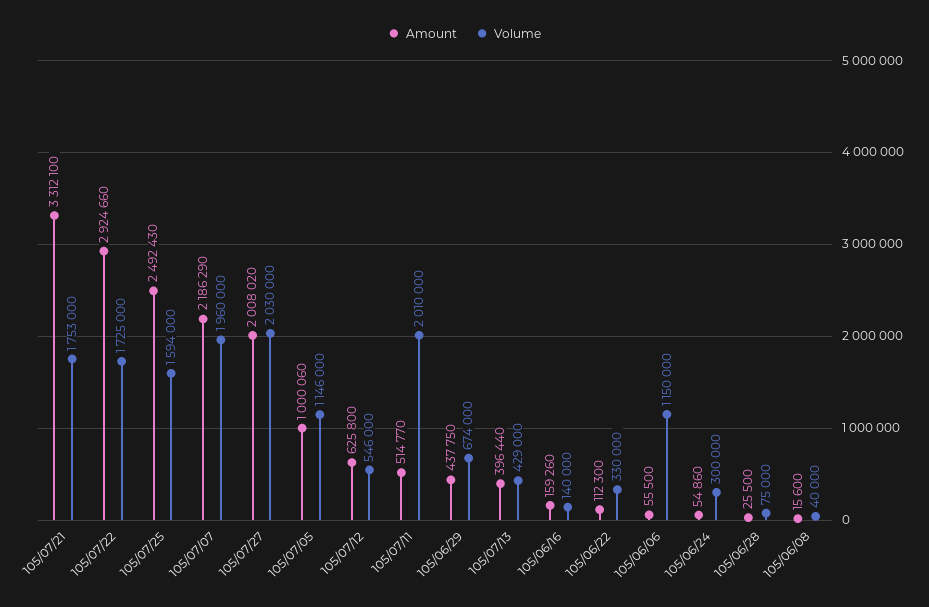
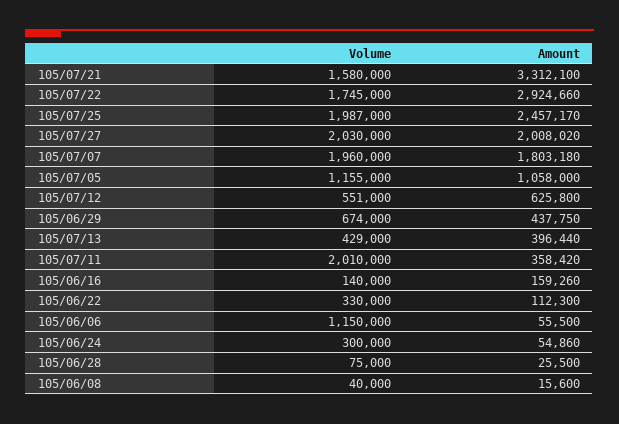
Volume, 105/07/21: 1753000 -> 1580000
Volume, 105/07/22: 1725000 -> 1745000
Amount, 105/07/25: 2492430 -> 2457170
Volume, 105/07/25: 1594000 -> 1987000
Amount, 105/07/07: 2186290 -> 1803180
Amount, 105/07/05: 1000060 -> 1058000
Volume, 105/07/05: 1146000 -> 1155000
Volume, 105/07/12: 546000 -> 551000
Amount, 105/07/11: 514770 -> 358420

